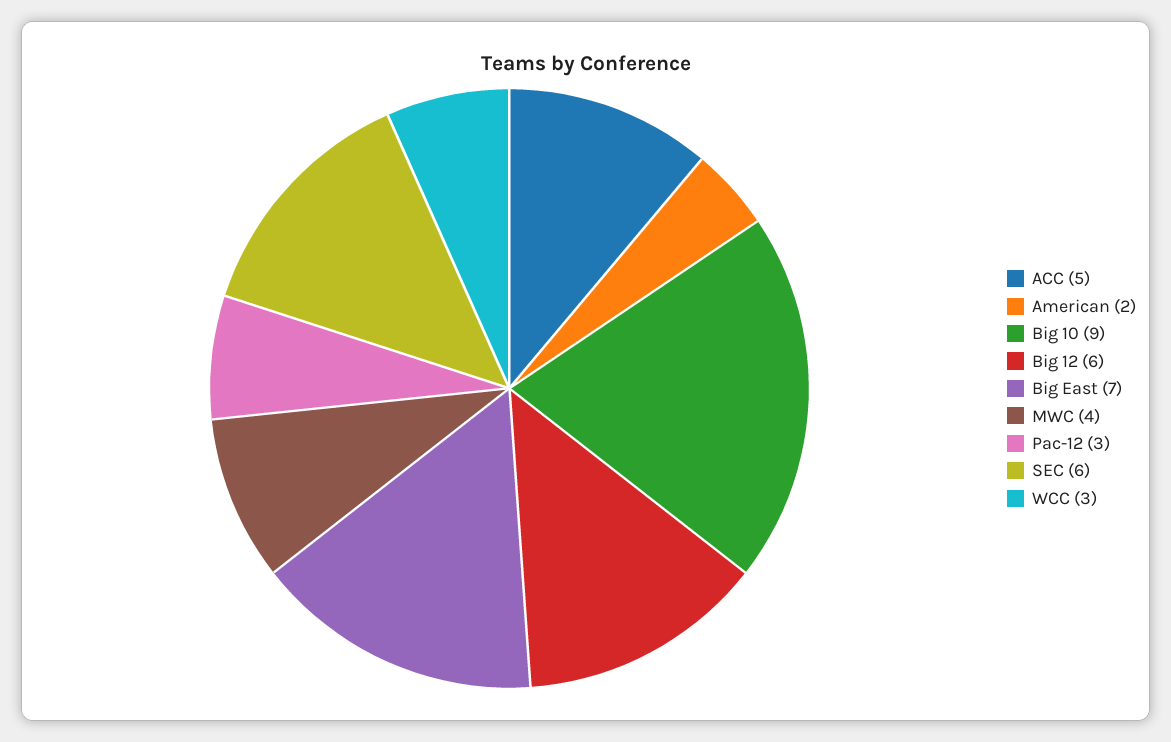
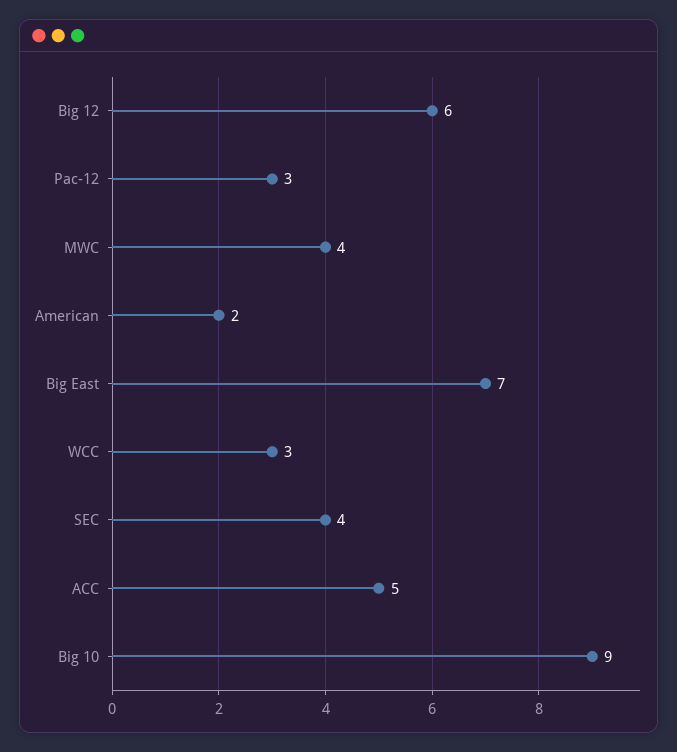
SEC: 6 -> 4

